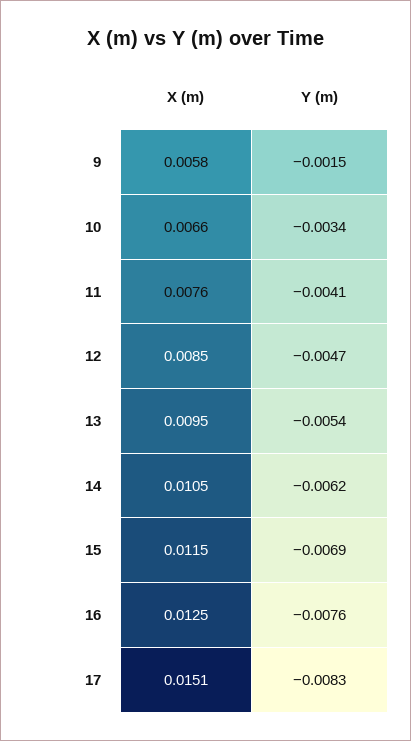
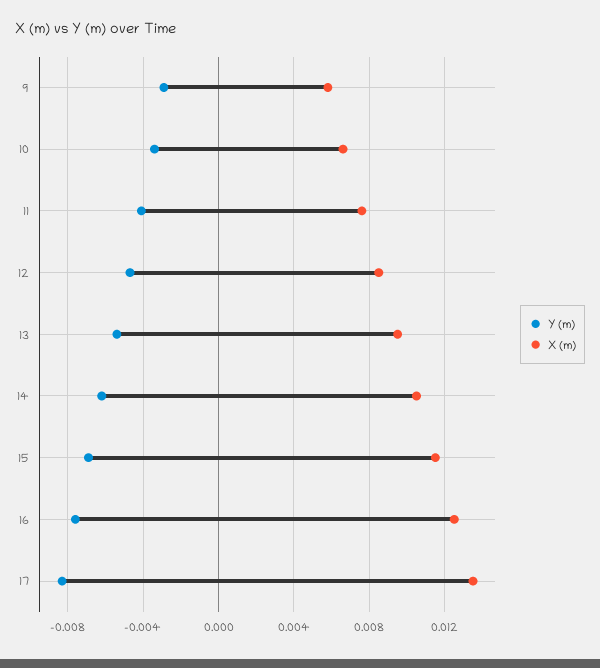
Y (m), 9: -0.0015 -> -0.003
X (m), 17: 0.0151 -> 0.0135

